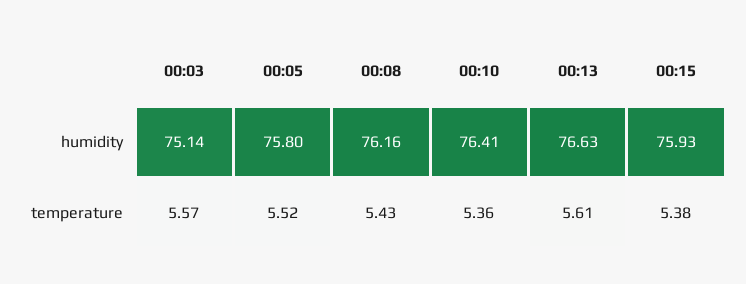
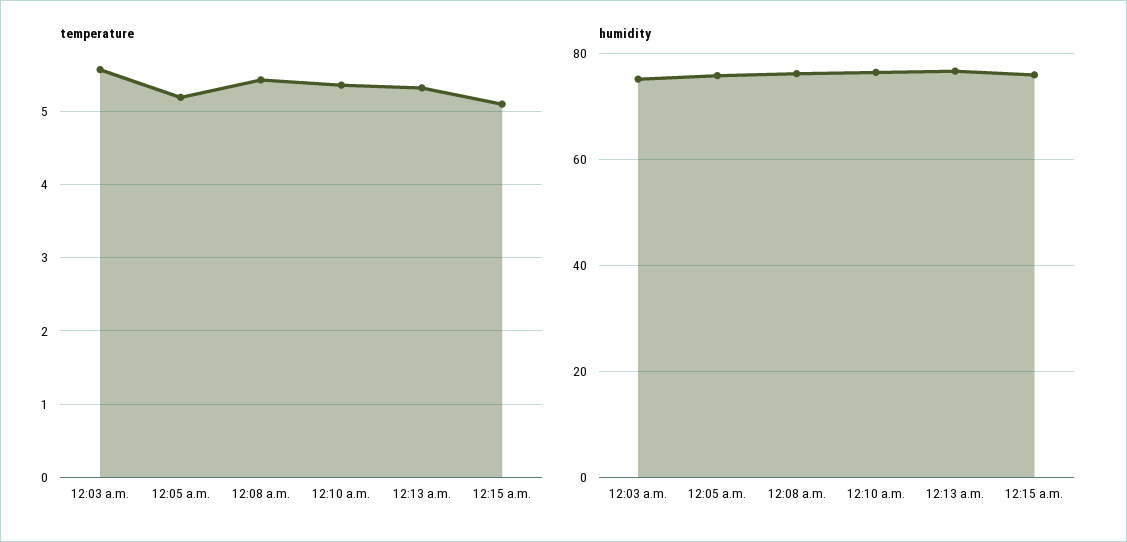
temperature, 00:05: 5.52 -> 5.2
temperature, 00:13: 5.61 -> 5.3
temperature, 00:15: 5.38 -> 5.1

